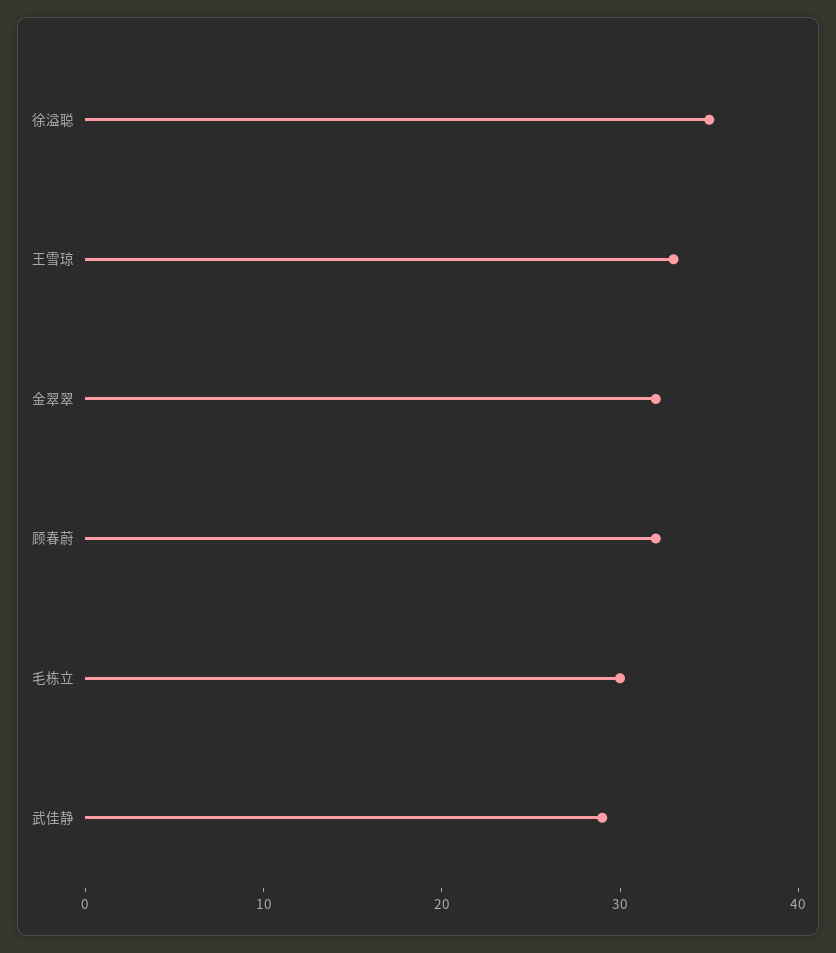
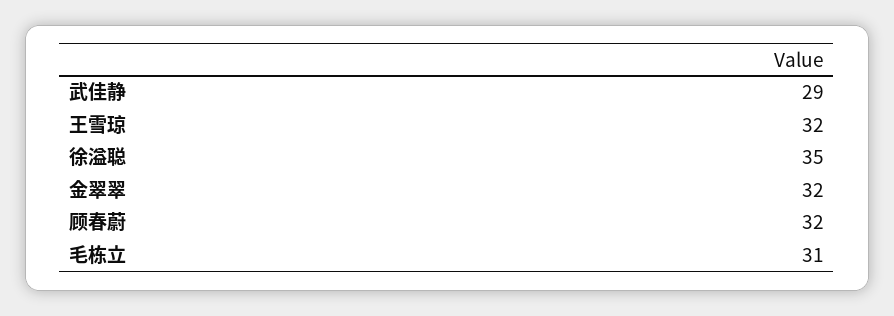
王雪琼: 33 -> 32
毛栋立: 30 -> 31

